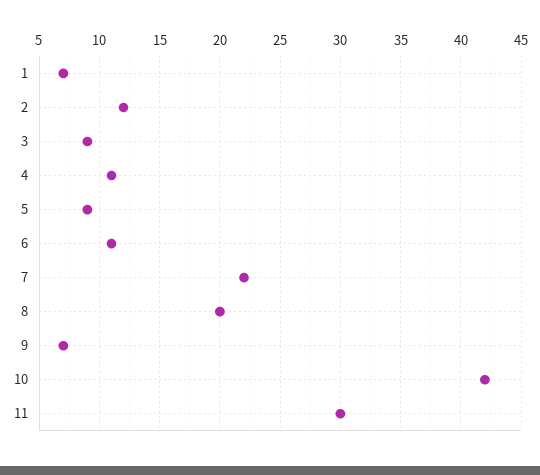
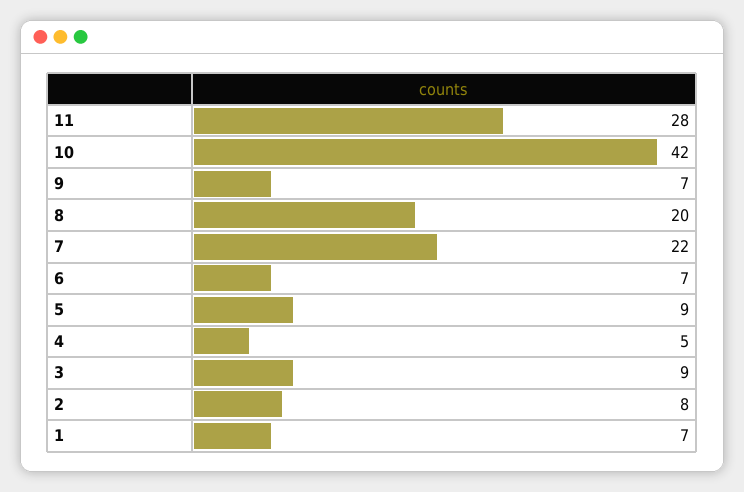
2: 12 -> 8
4: 11 -> 5
6: 11 -> 7
11: 30 -> 28

